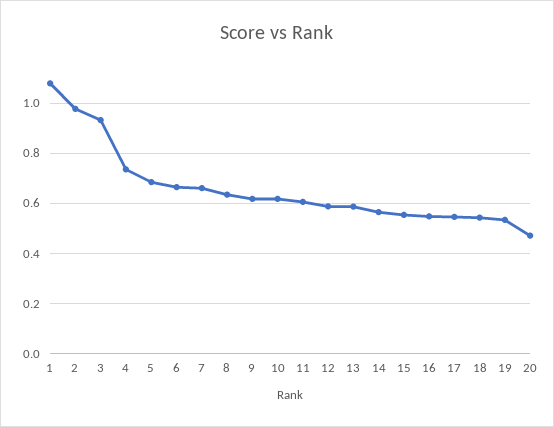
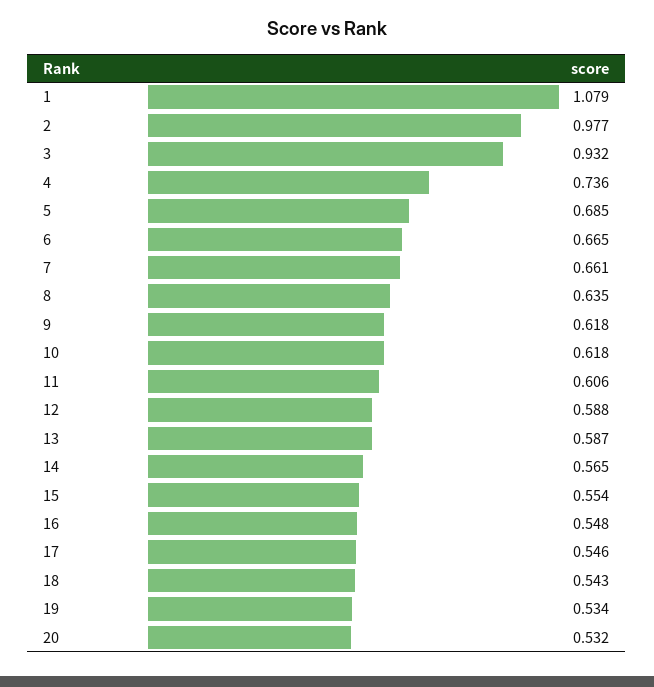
20: 0.475 -> 0.532

